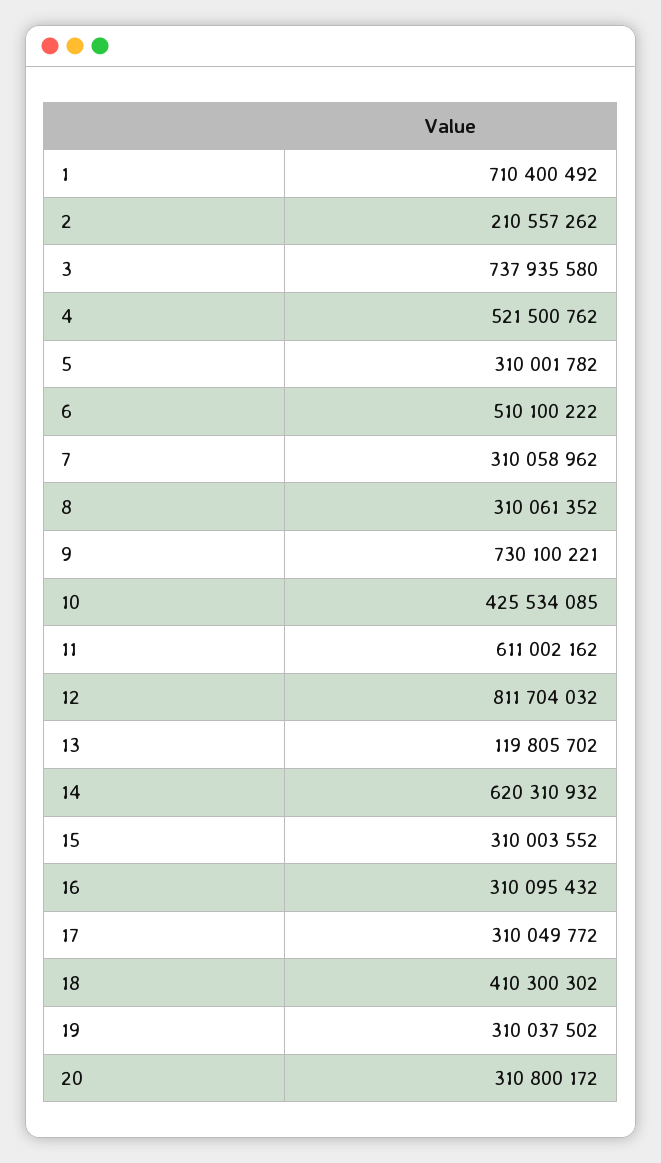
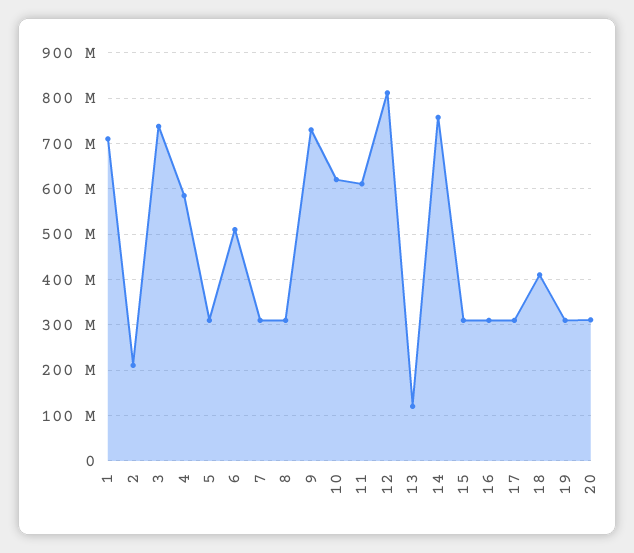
4: 521500762 -> 580000000
10: 425534085 -> 620000000
14: 620310932 -> 760000000

